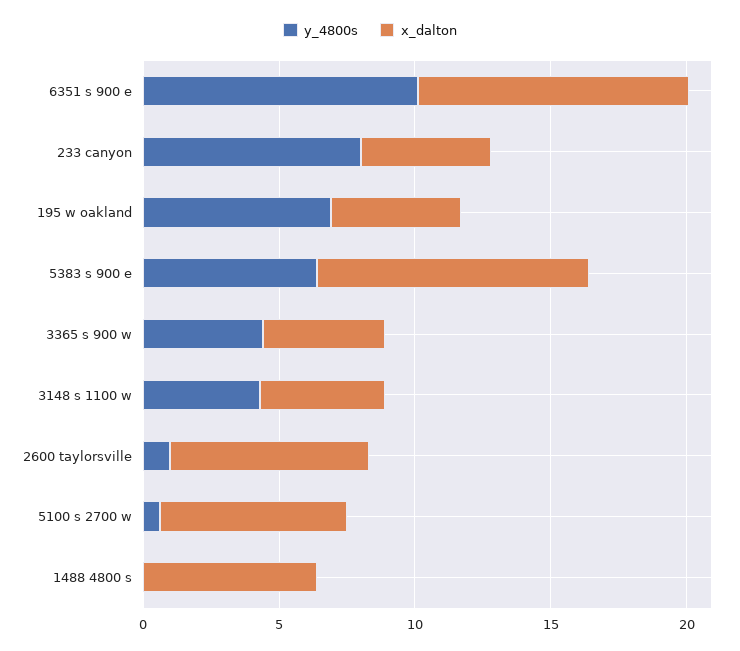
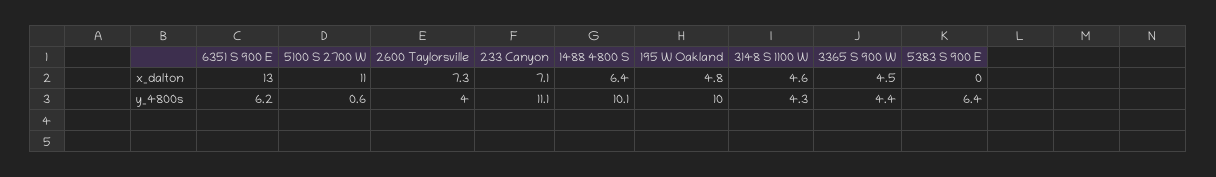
y_4800s, 6351 s 900 e: 10 -> 6.2
x_dalton, 6351 s 900 e: 10 -> 13
y_4800s, 233 canyon: 8 -> 11.1
x_dalton, 233 canyon: 5 -> 7.1
y_4800s, 195 w oakland: 7 -> 10
x_dalton, 5383 s 900 e: 10 -> 0
y_4800s, 2600 taylorsville: 1 -> 4
x_dalton, 5100 s 2700 w: 7 -> 11
y_4800s, 1488 4800 s: 0 -> 10.1

